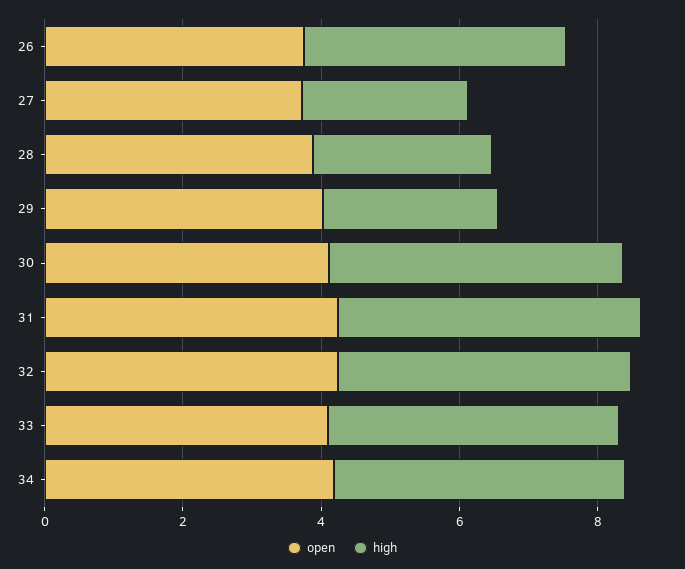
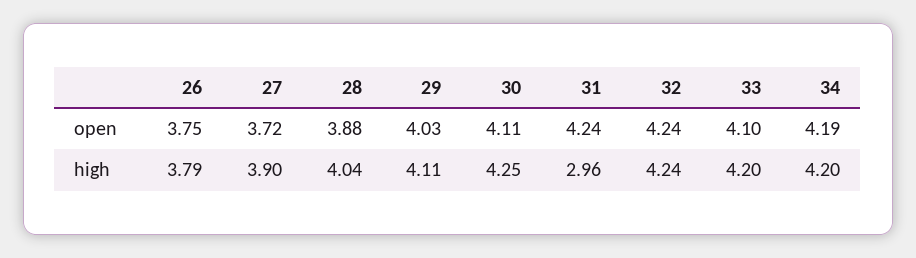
high, 27: 2.5 -> 3.9
high, 28: 2.5 -> 4.04
high, 29: 2.5 -> 4.11
high, 31: 4.5 -> 2.96

